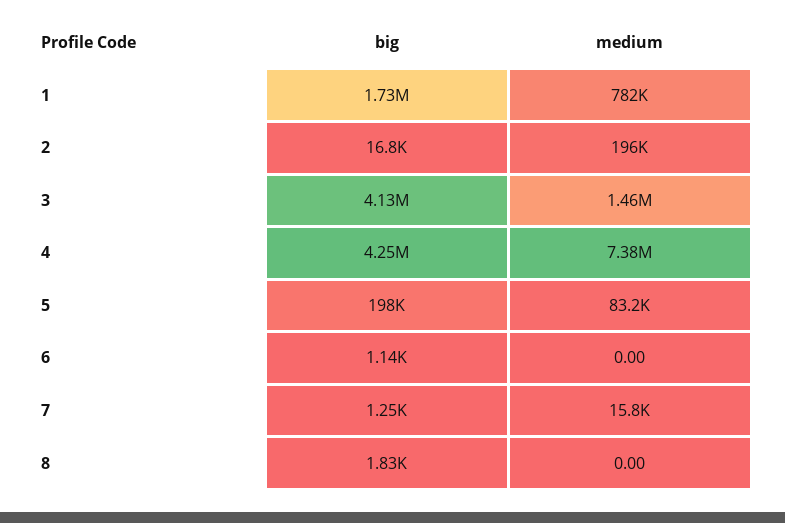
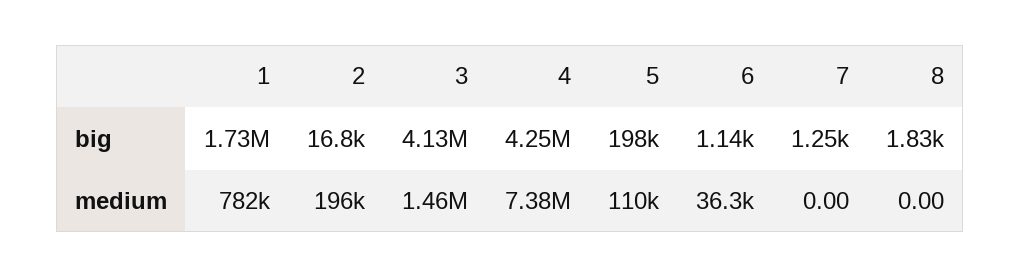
medium, 5: 83200 -> 110000
medium, 6: 0 -> 36300
medium, 7: 15800 -> 0

